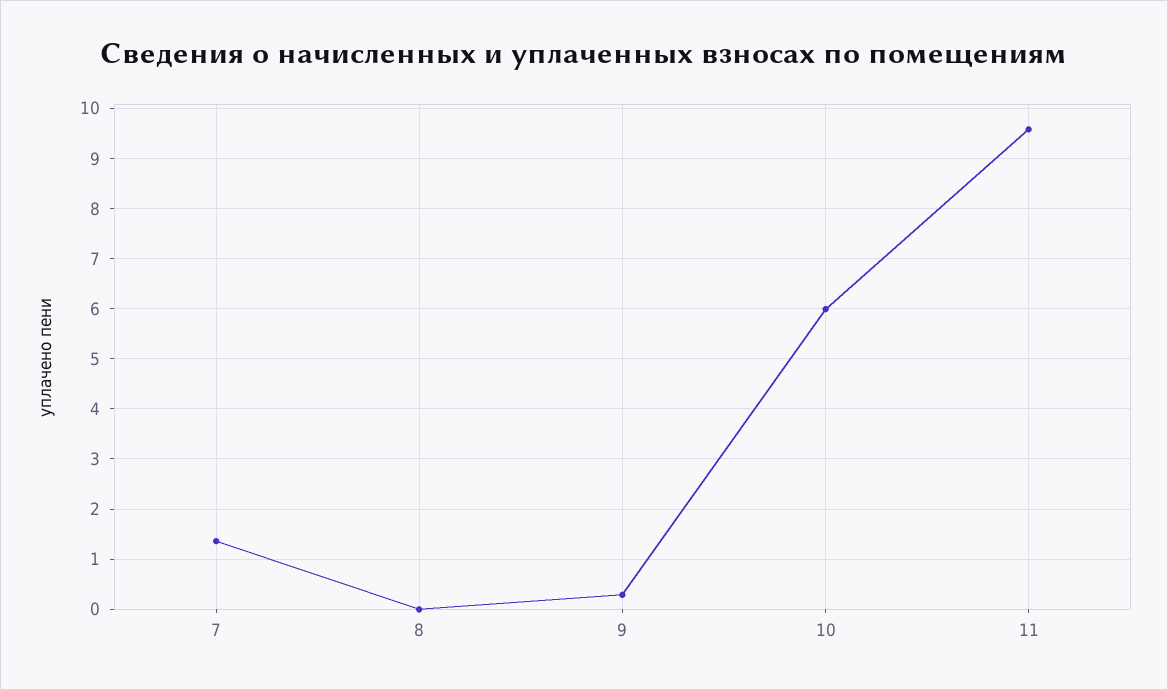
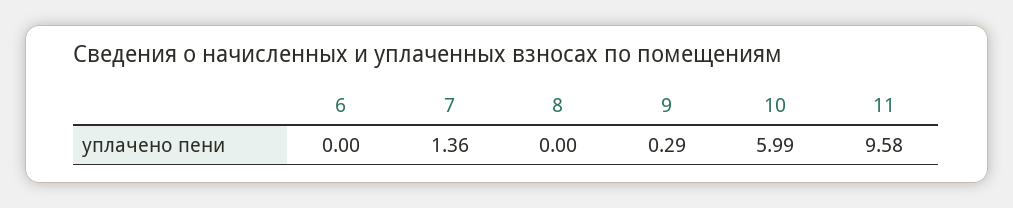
6: none -> 0

